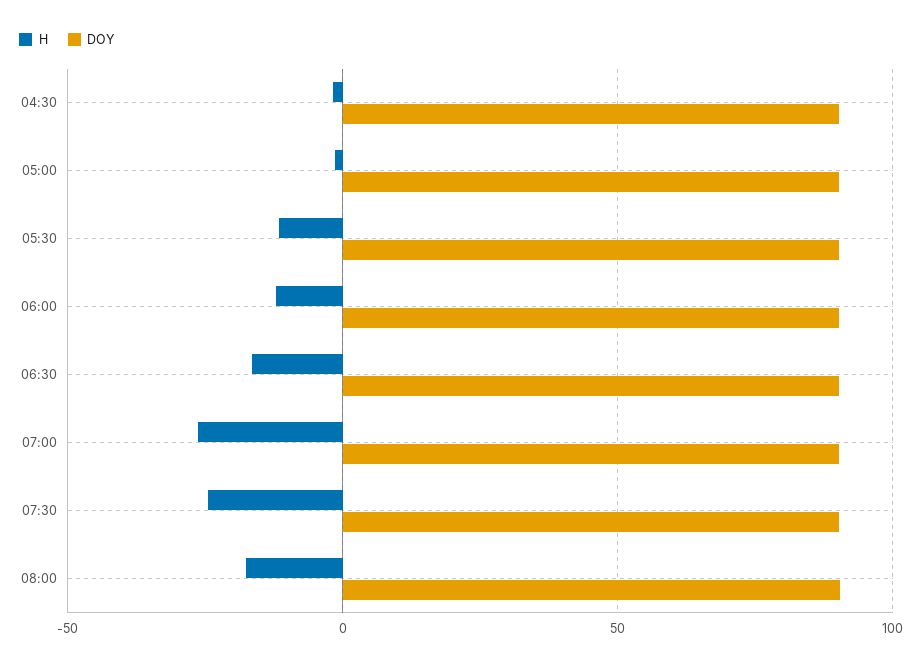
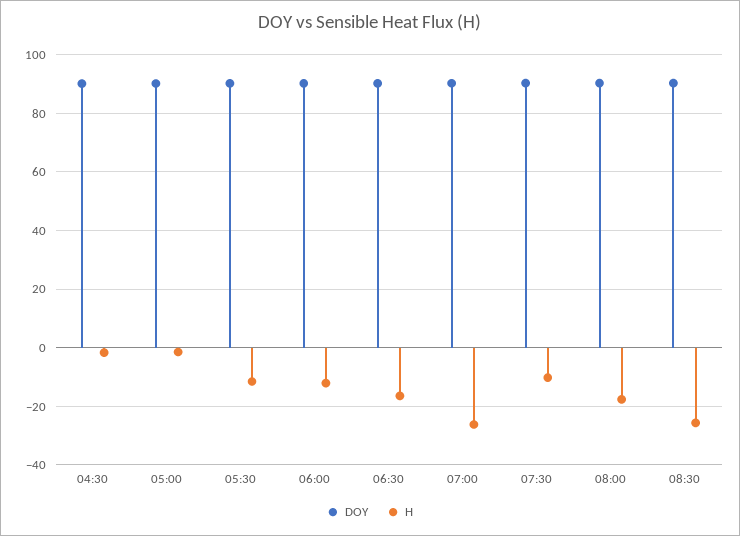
H, 07:30: -25 -> -10
DOY, 08:30: none -> 90
H, 08:30: none -> -25

